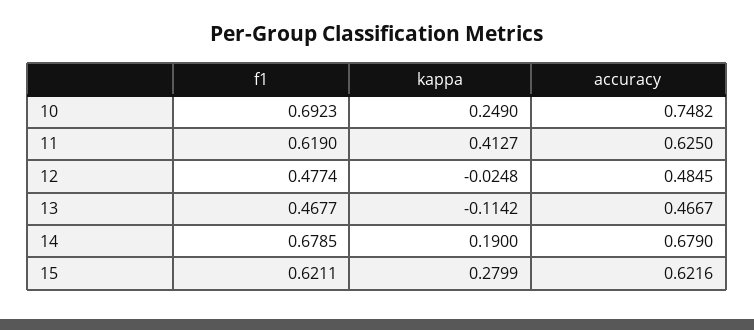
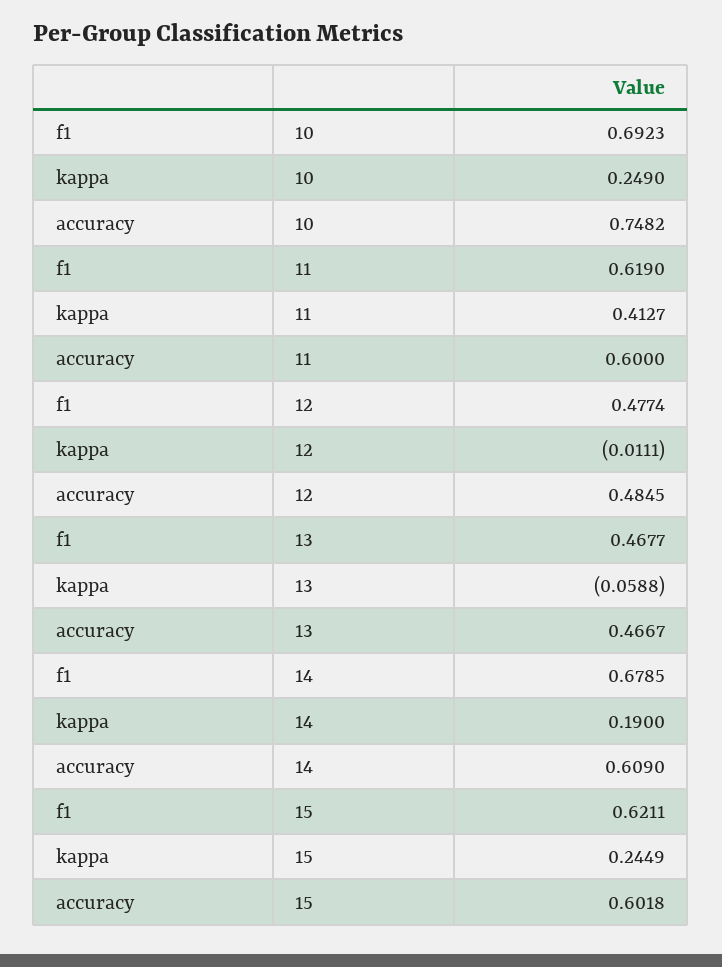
accuracy, 11: 0.625 -> 0.6
kappa, 12: -0.0248 -> -0.0111
kappa, 13: -0.1142 -> -0.0588
accuracy, 14: 0.679 -> 0.609
kappa, 15: 0.2799 -> 0.2449
accuracy, 15: 0.6216 -> 0.6018

